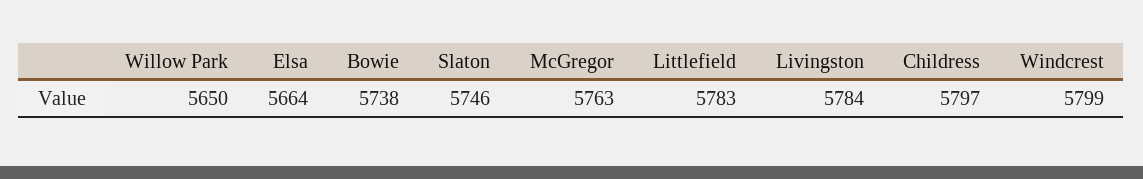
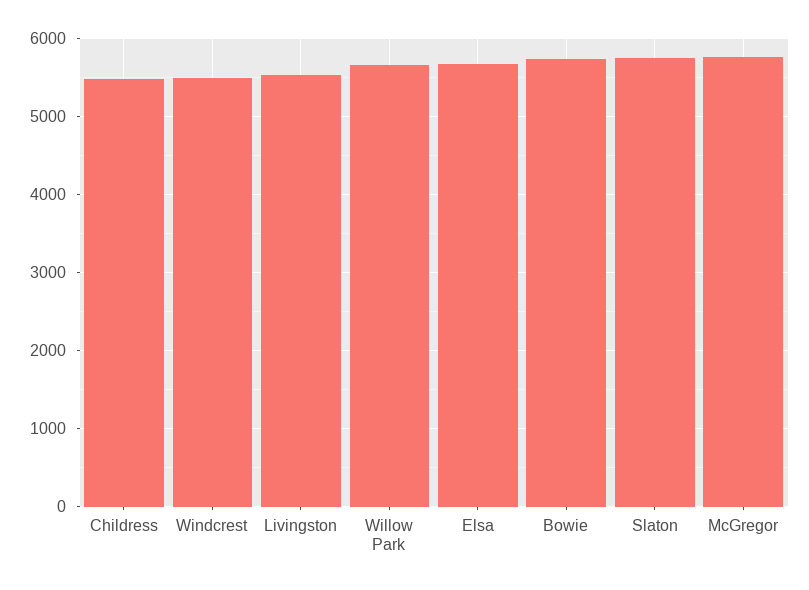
Littlefield: 5783 -> none
Livingston: 5784 -> 5500
Childress: 5797 -> 5500
Windcrest: 5799 -> 5500

